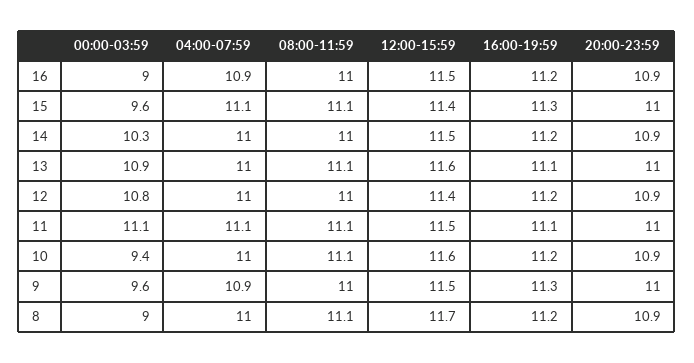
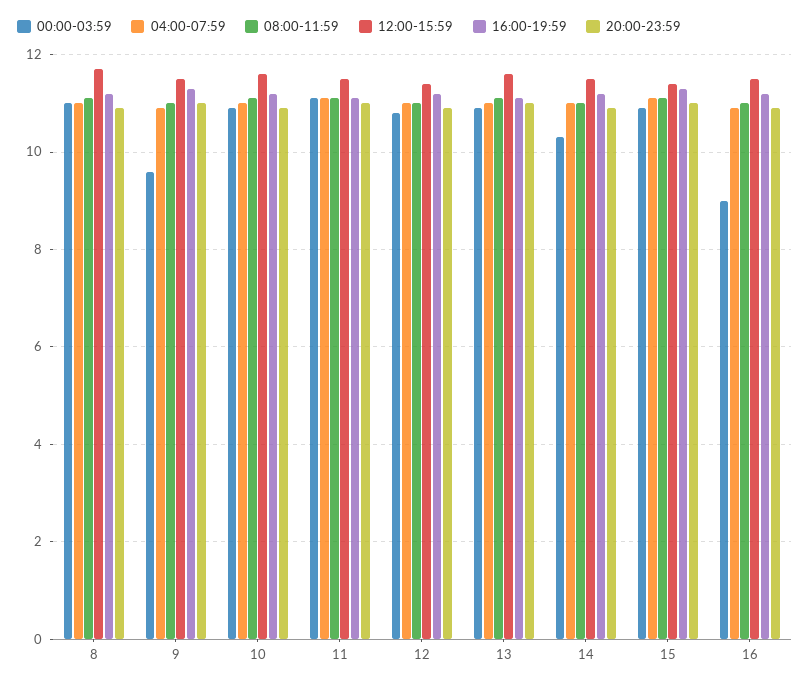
00:00-03:59, 15: 9.6 -> 11
00:00-03:59, 10: 9.4 -> 11
00:00-03:59, 8: 9 -> 11

